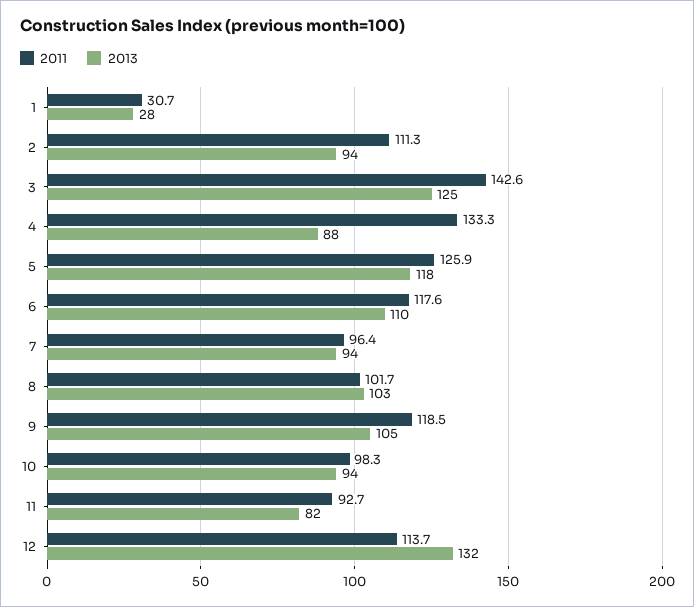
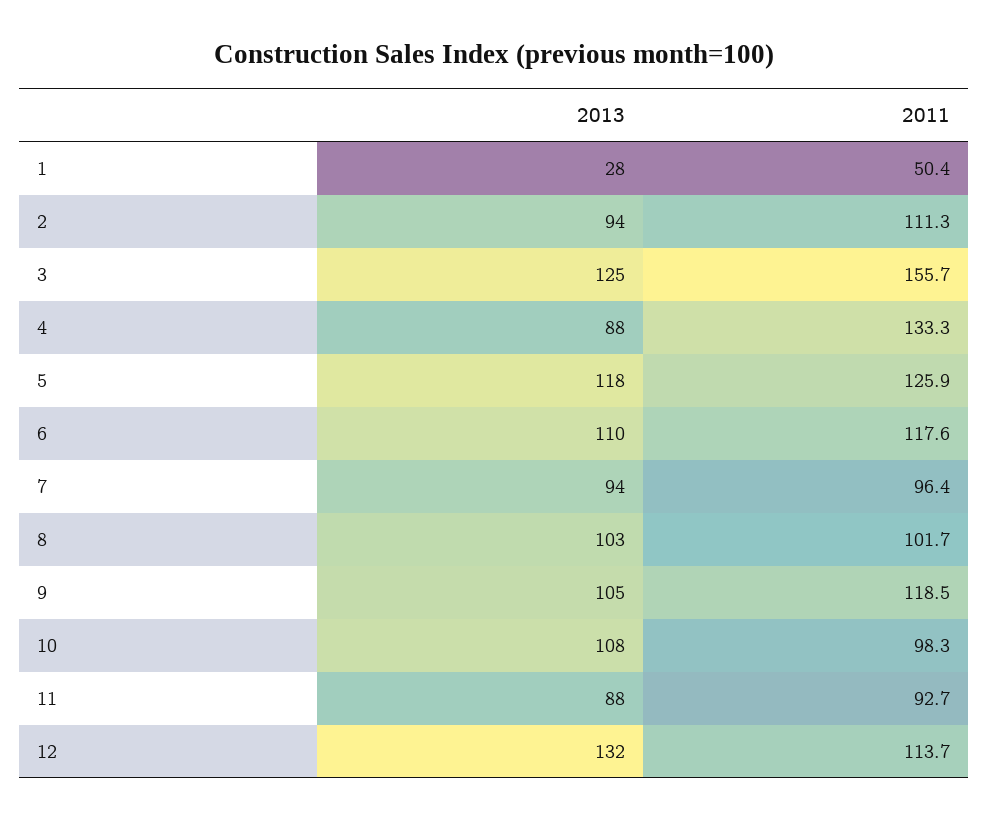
2011, 1: 30.7 -> 50.4
2011, 3: 142.6 -> 155.7
2013, 10: 94 -> 108
2013, 11: 82 -> 88

